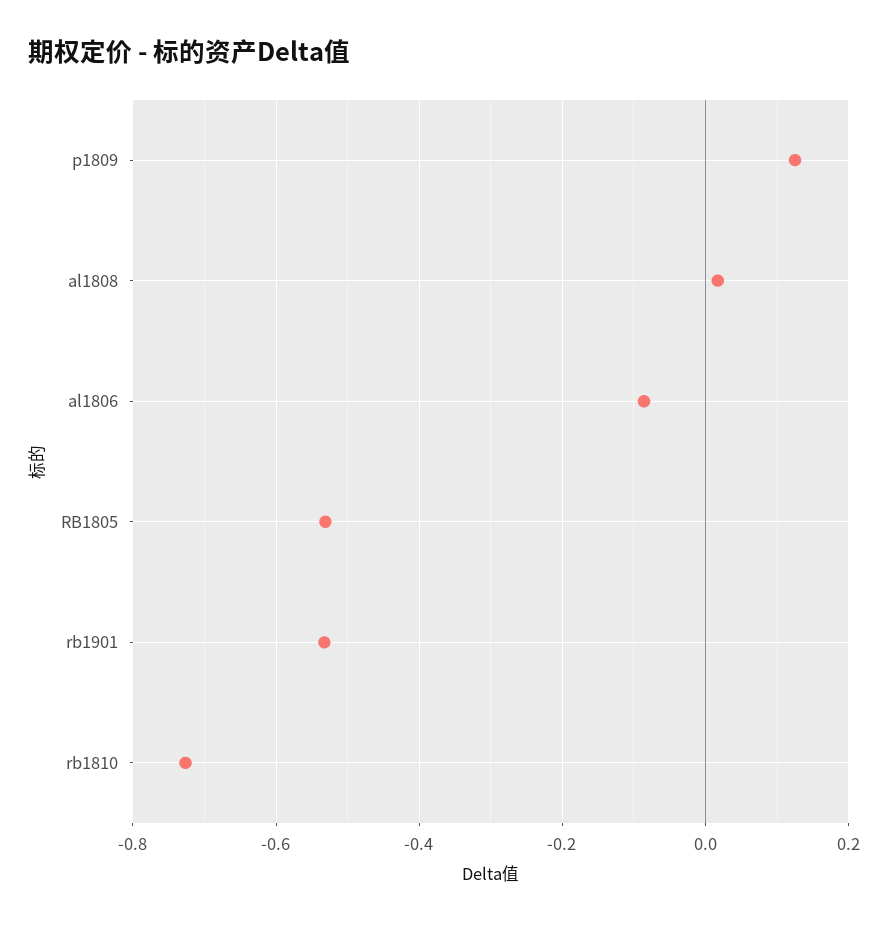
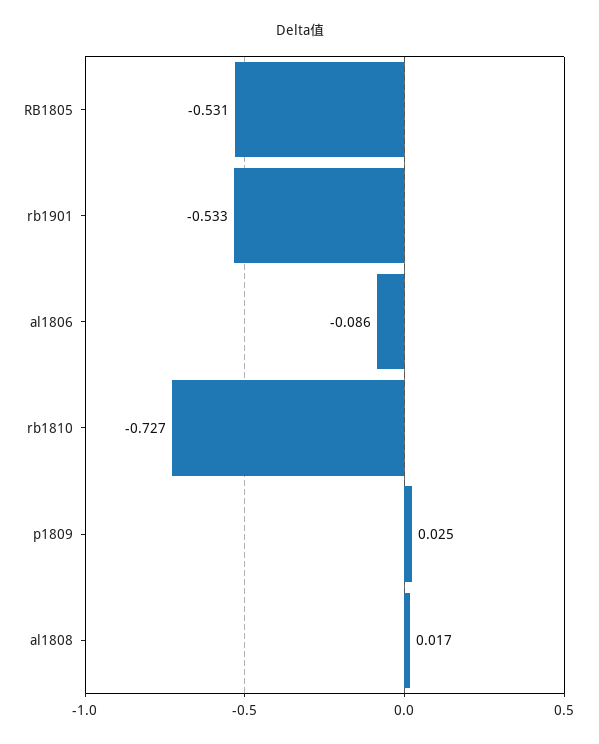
p1809: 0.12 -> 0.025

